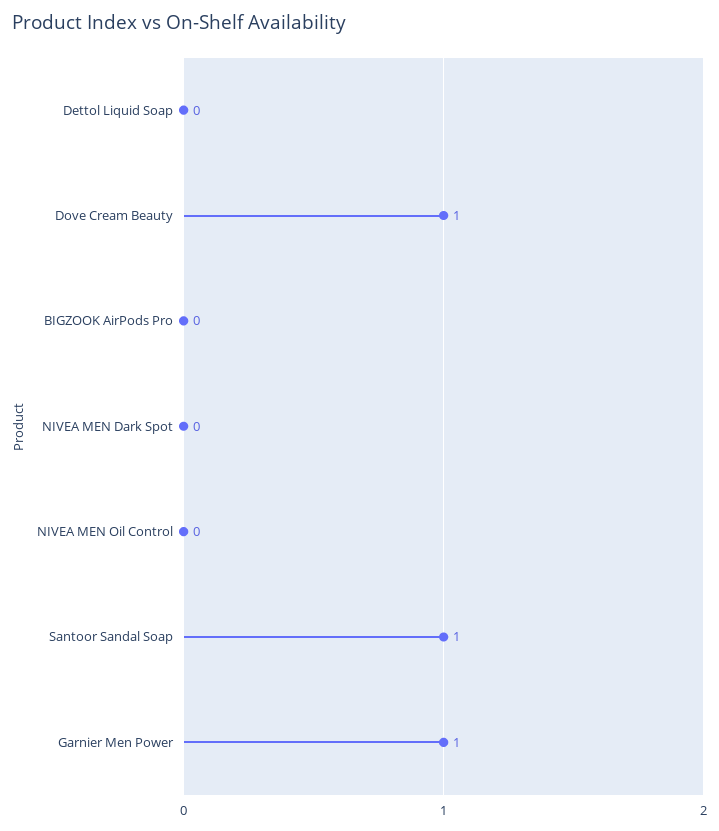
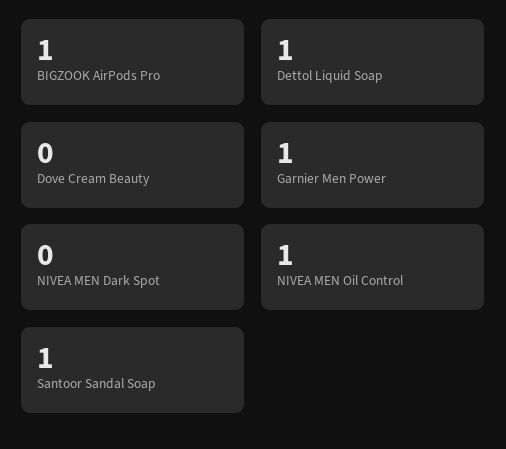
Dettol Liquid Soap: 0 -> 1
Dove Cream Beauty: 1 -> 0
BIGZOOK AirPods Pro: 0 -> 1
NIVEA MEN Oil Control: 0 -> 1

